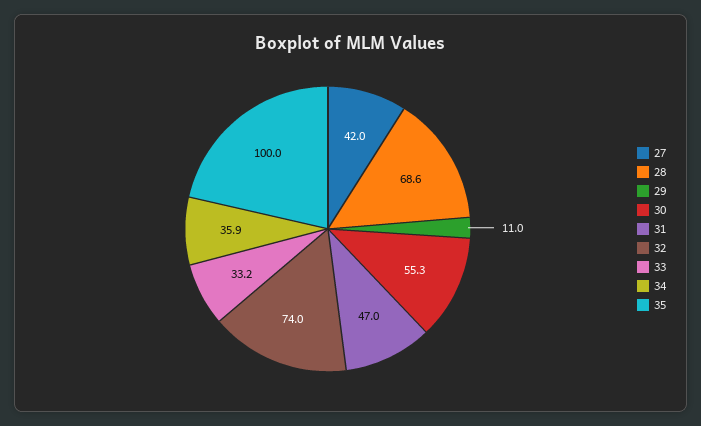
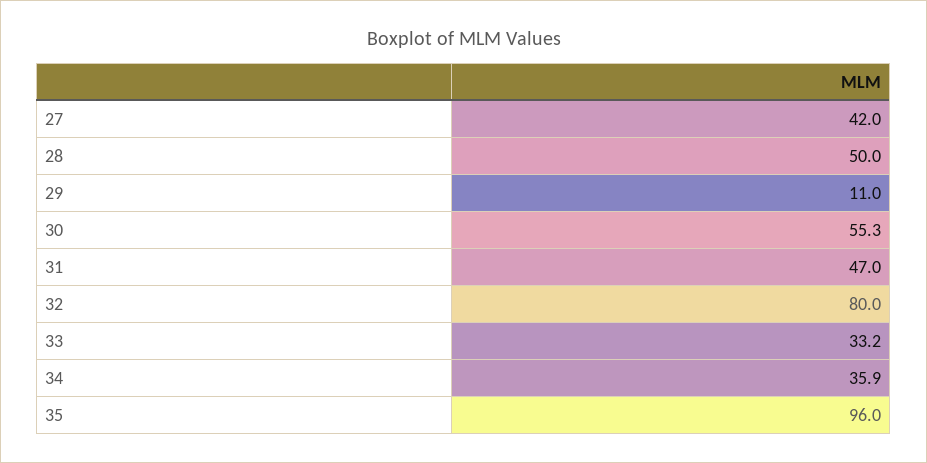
28: 68.6 -> 50
32: 74 -> 80
35: 100 -> 96

